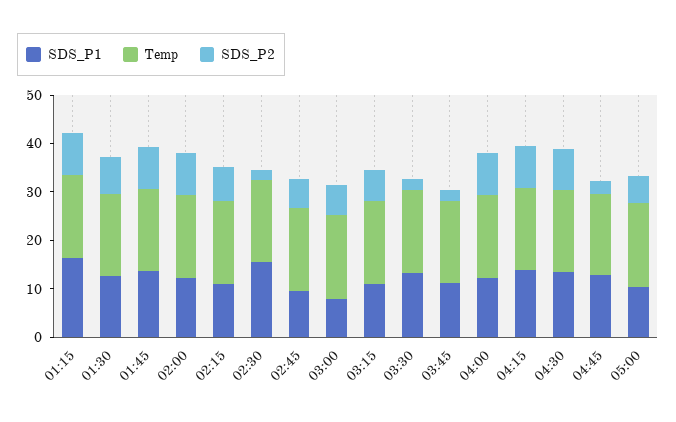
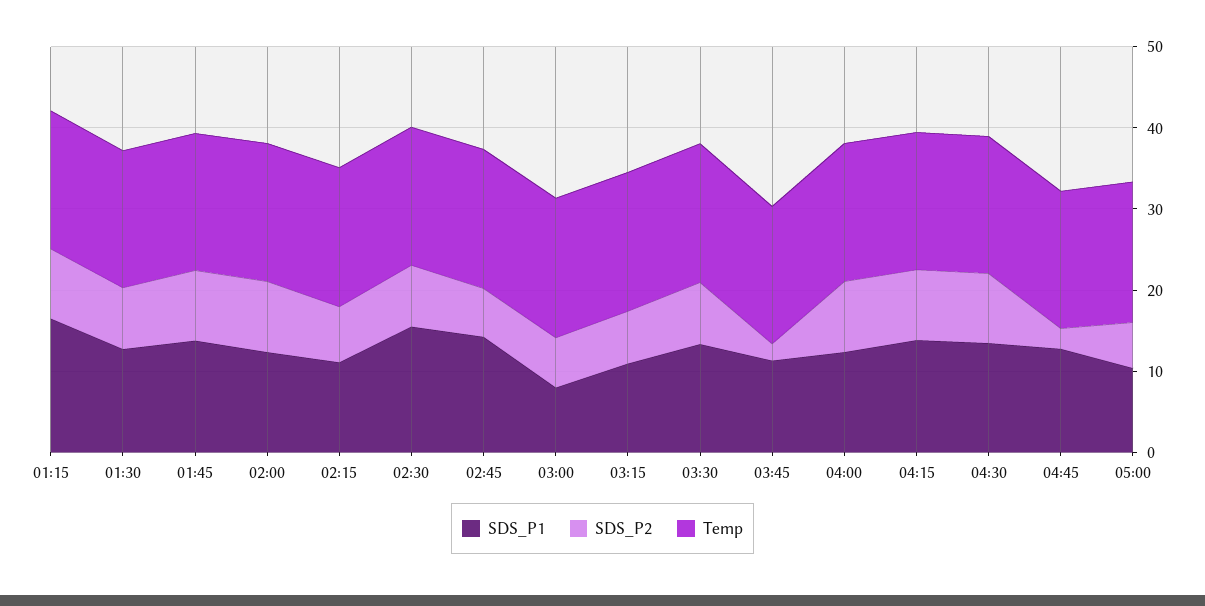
SDS_P2, 02:30: 2 -> 8
SDS_P1, 02:45: 10 -> 14
SDS_P2, 03:30: 2 -> 8

